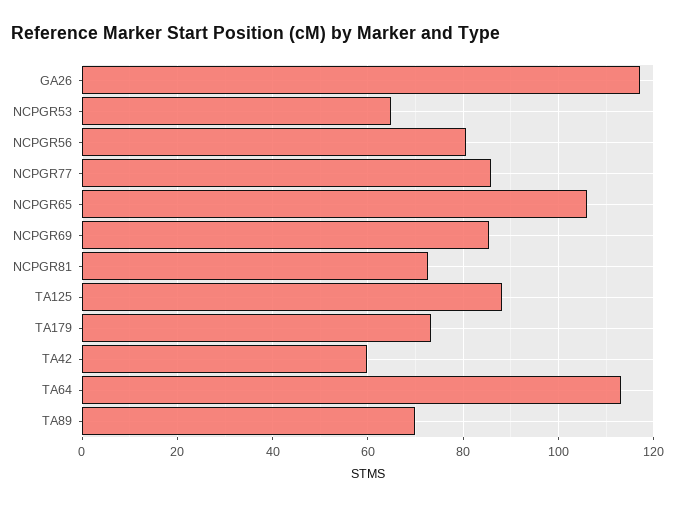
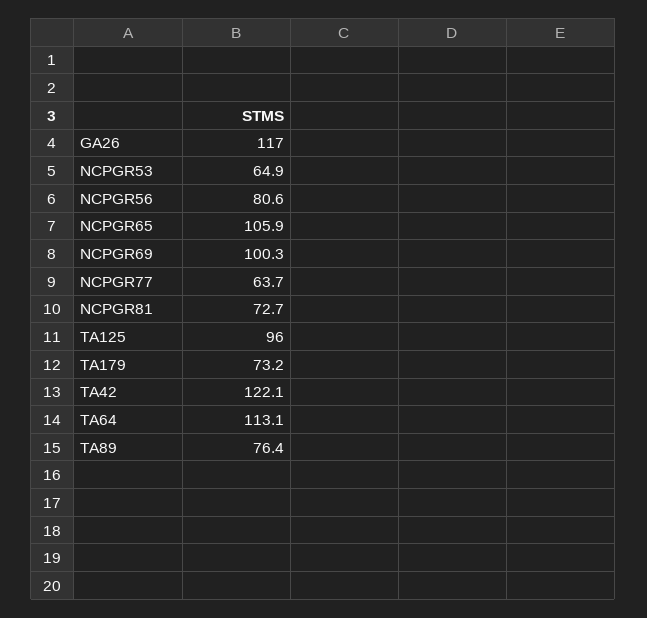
NCPGR77: 86 -> 63.7
NCPGR69: 86 -> 100.3
TA125: 88 -> 96
TA42: 60 -> 122.1
TA89: 70 -> 76.4

